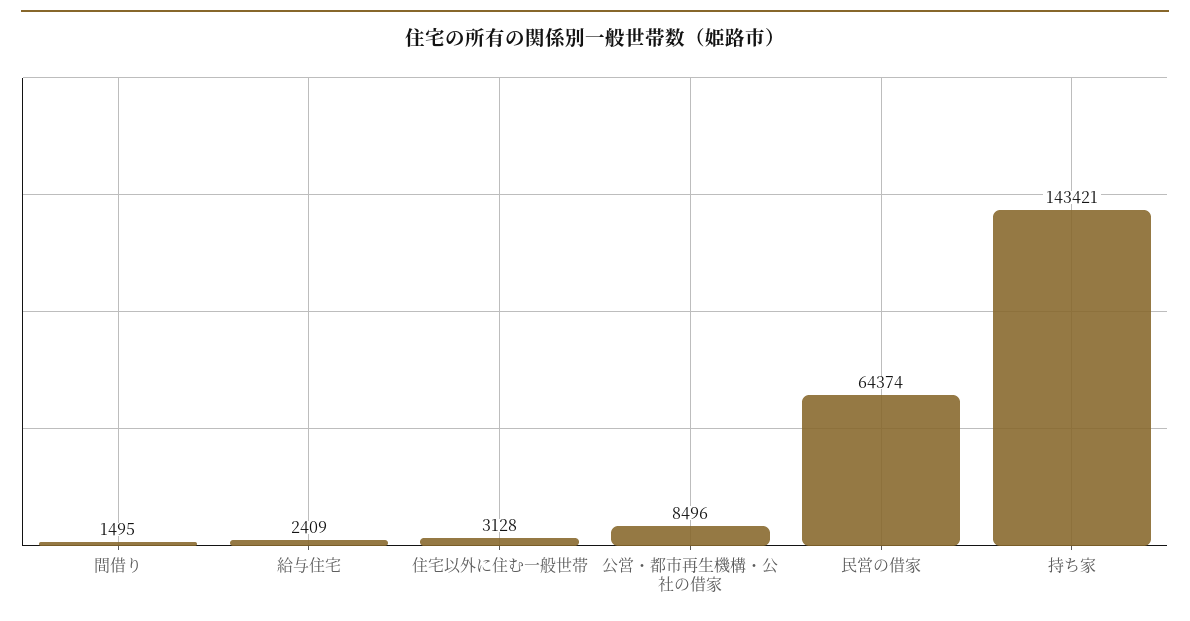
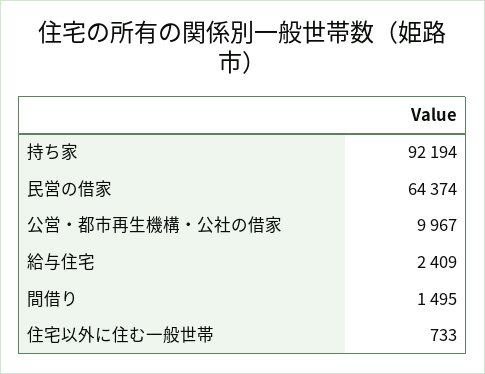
住宅以外に住む一般世帯: 3128 -> 733
公営・都市再生機構・公社の借家: 8496 -> 9967
持ち家: 143421 -> 92194

